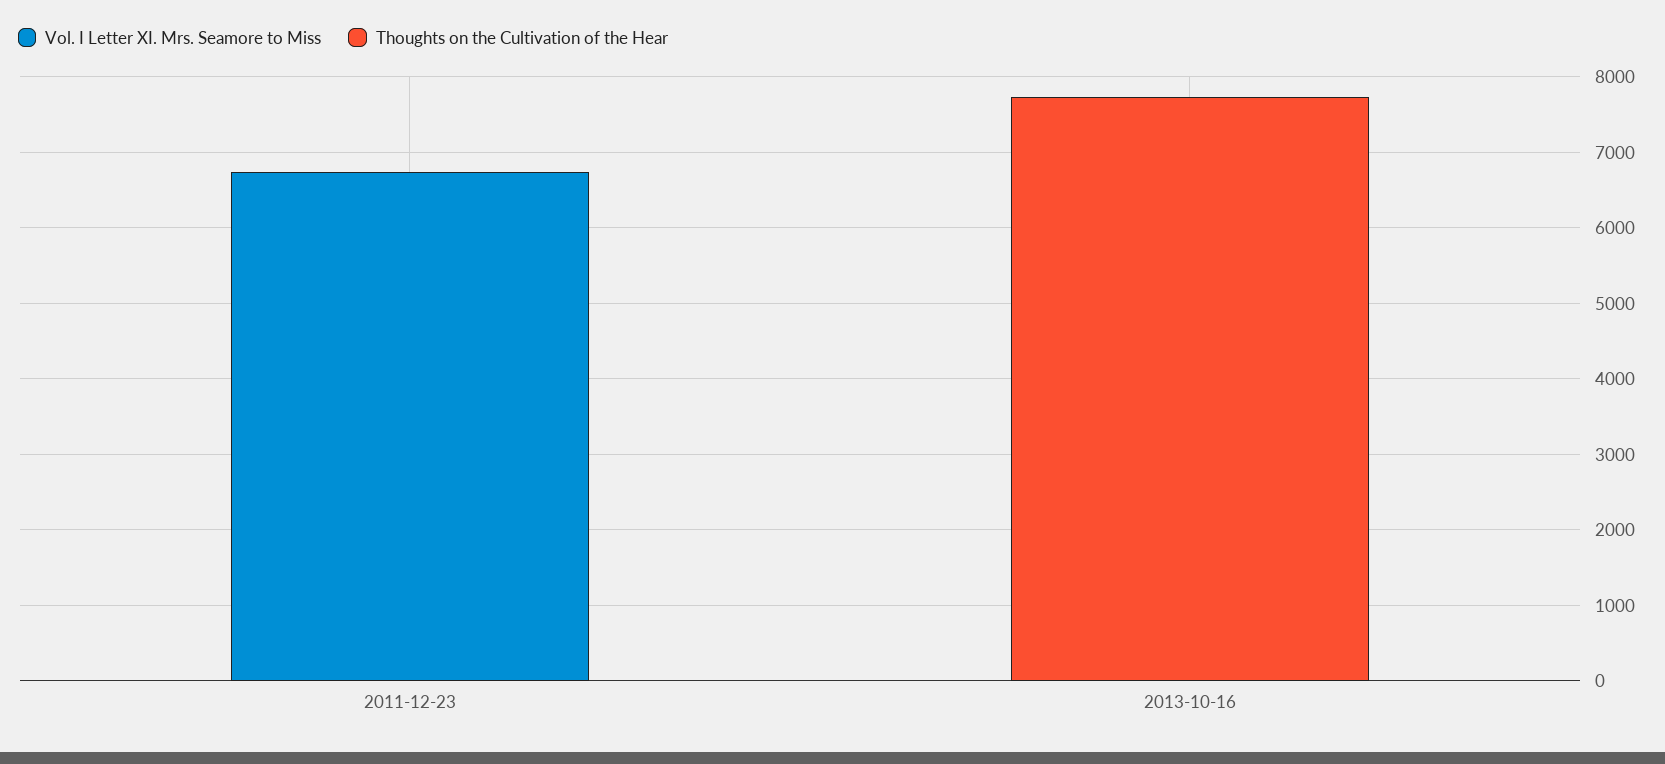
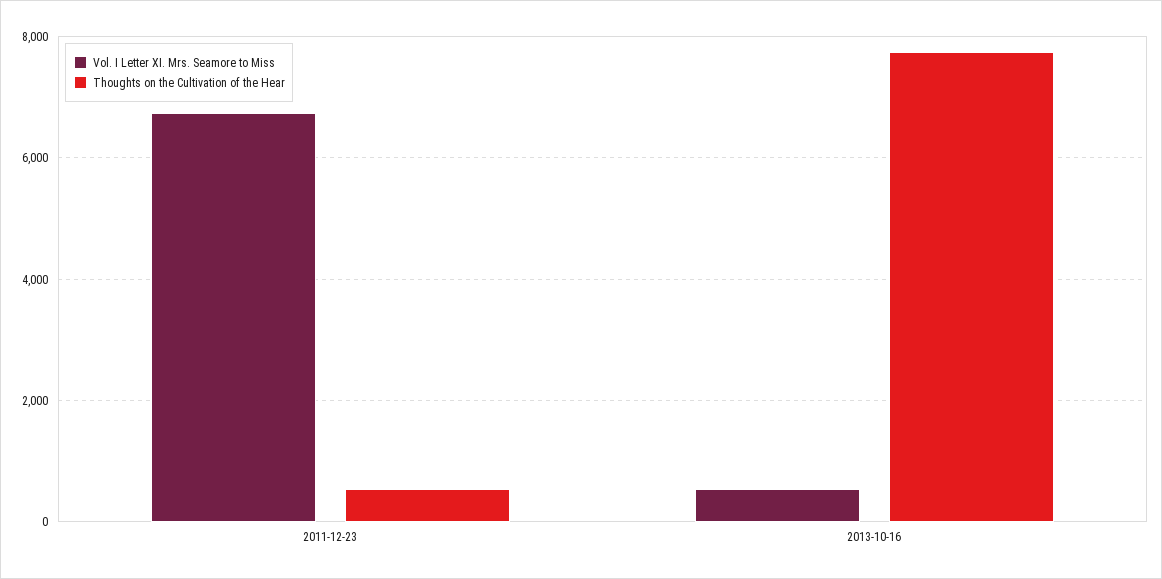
Thoughts on the Cultivation of the Hear, 2011-12-23: 0 -> 600
Vol. I Letter XI. Mrs. Seamore to Miss, 2013-10-16: 0 -> 600

